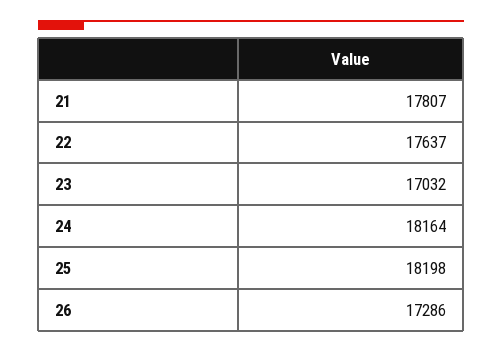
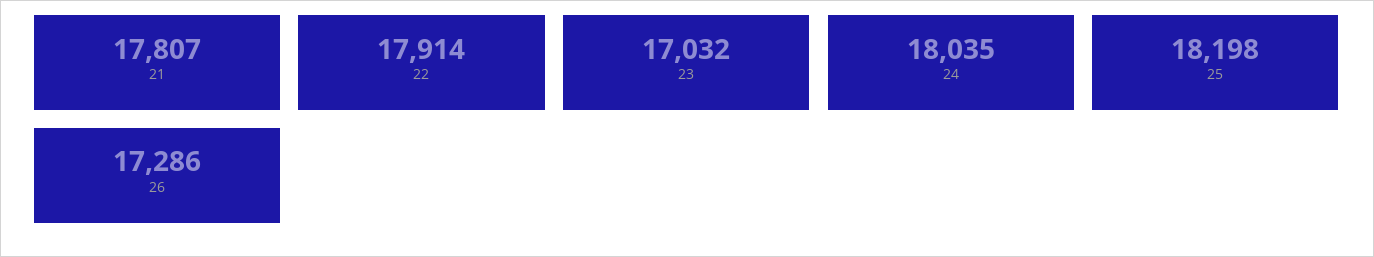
22: 17637 -> 17914
24: 18164 -> 18035

